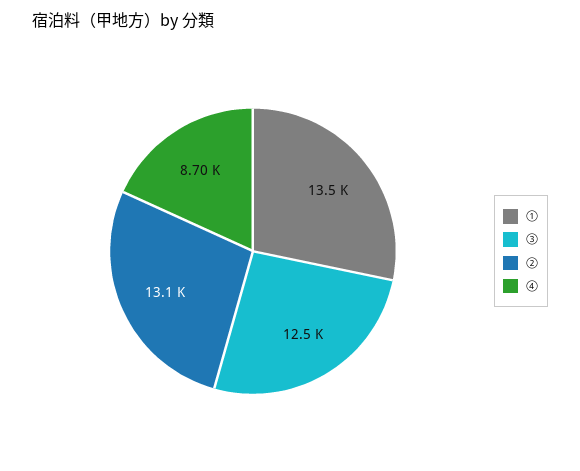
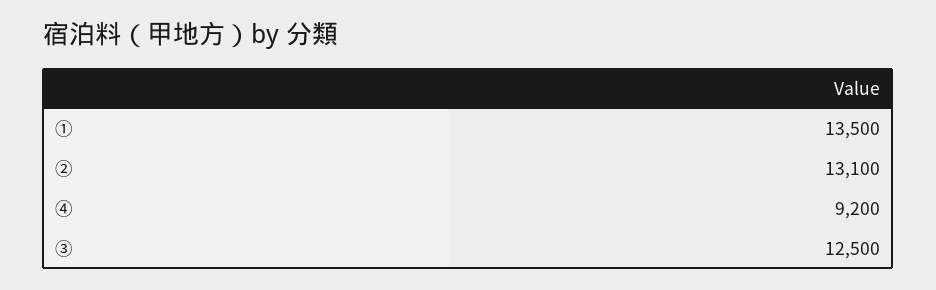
④: 8700 -> 9200

